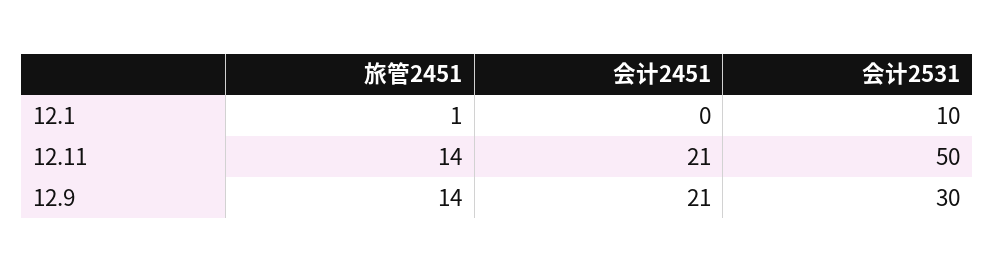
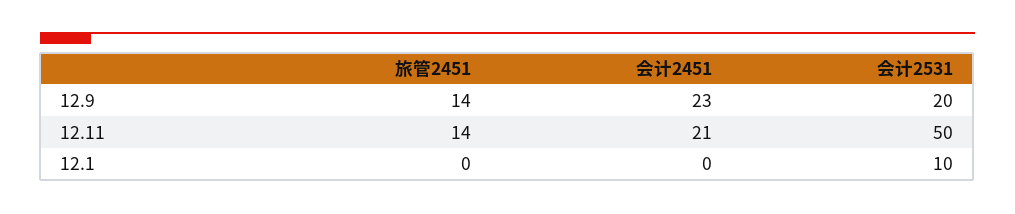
旅管2451, 12.1: 1 -> 0
会计2451, 12.9: 21 -> 23
会计2531, 12.9: 30 -> 20

